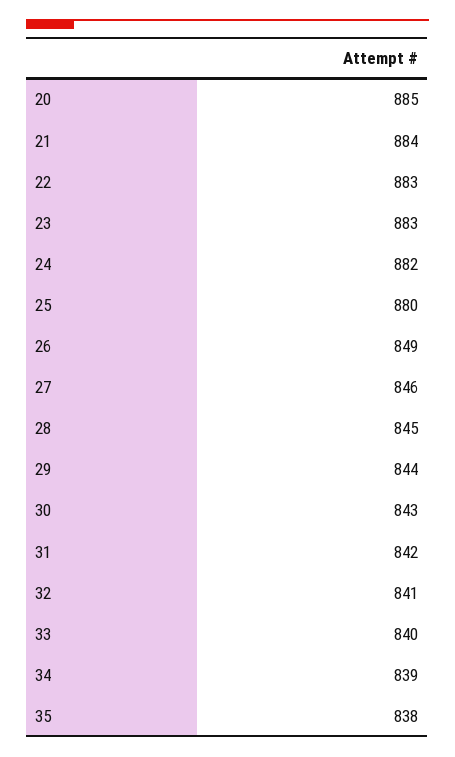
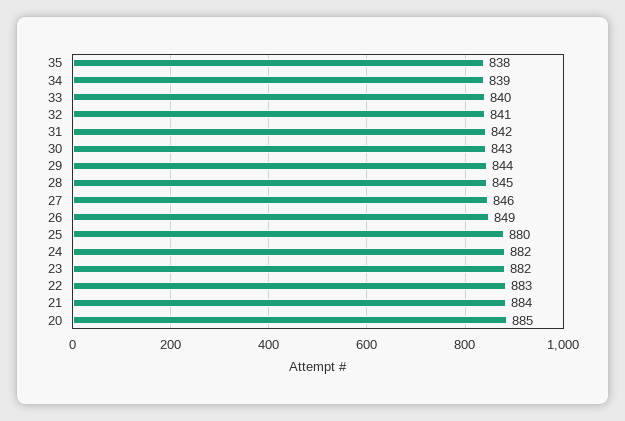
23: 883 -> 882

